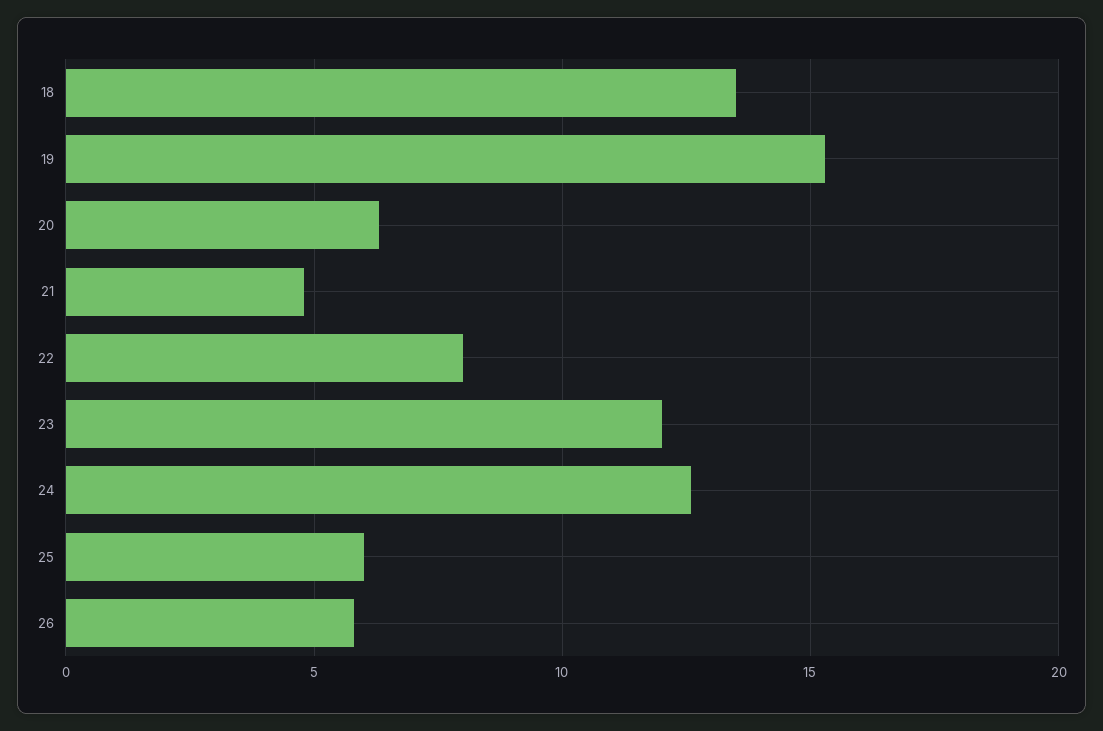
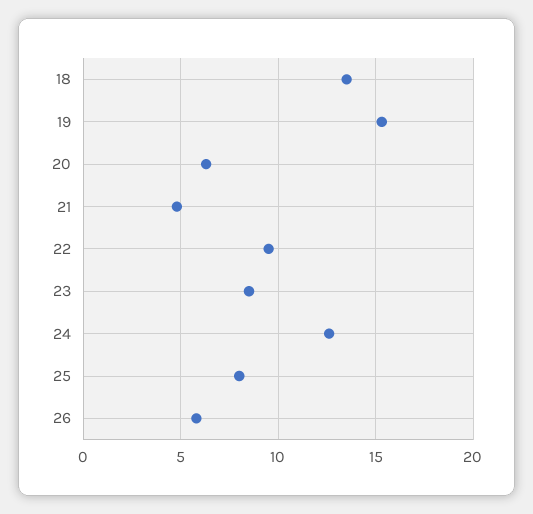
22: 8 -> 9.5
23: 12 -> 8.5
25: 6 -> 8

